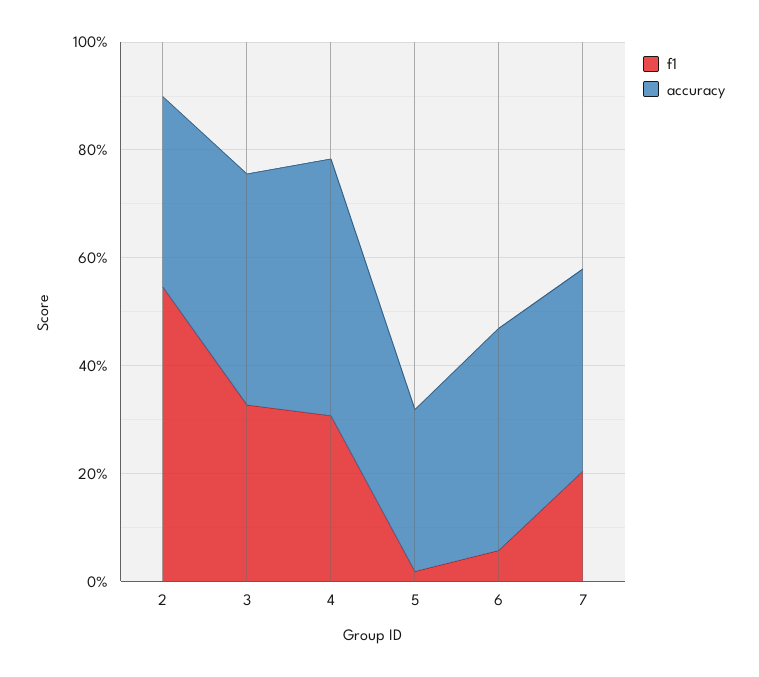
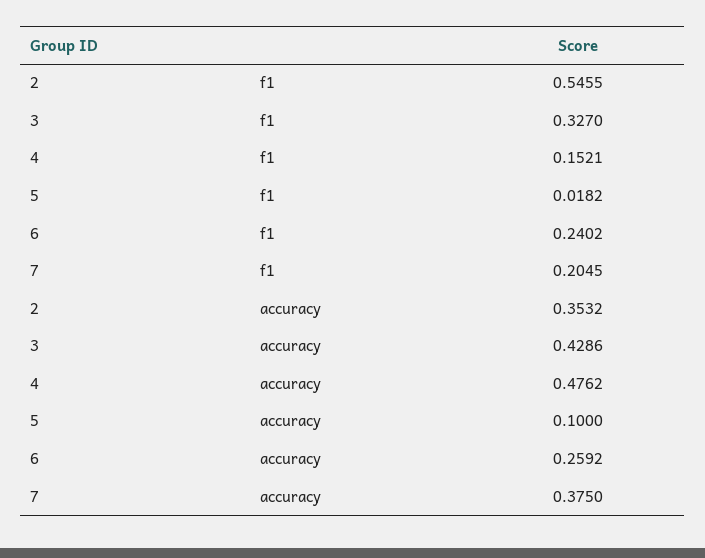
f1, 4: 0.3 -> 0.1521
accuracy, 5: 0.3 -> 0.1
f1, 6: 0.05 -> 0.2402
accuracy, 6: 0.4 -> 0.2592

